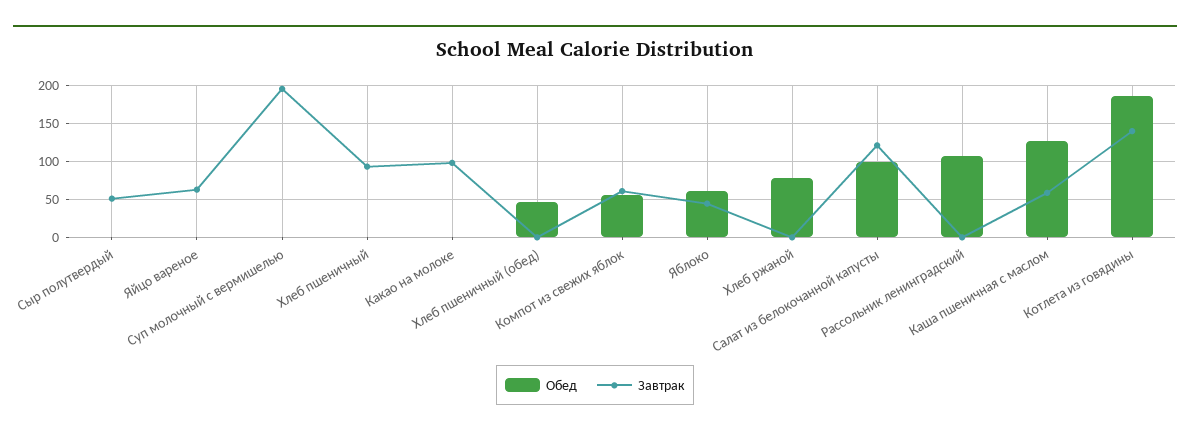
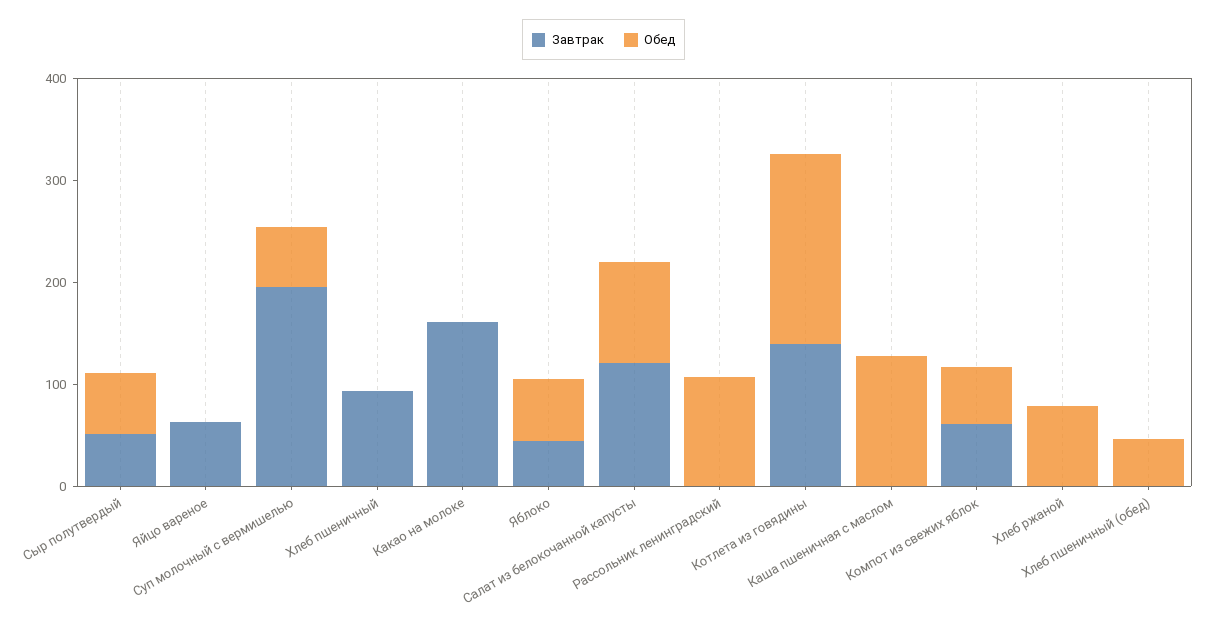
Обед, Сыр полутвердый: 0 -> 60
Обед, Суп молочный с вермишелью: 0 -> 60
Завтрак, Какао на молоке: 100 -> 160
Завтрак, Каша пшеничная с маслом: 60 -> 0

